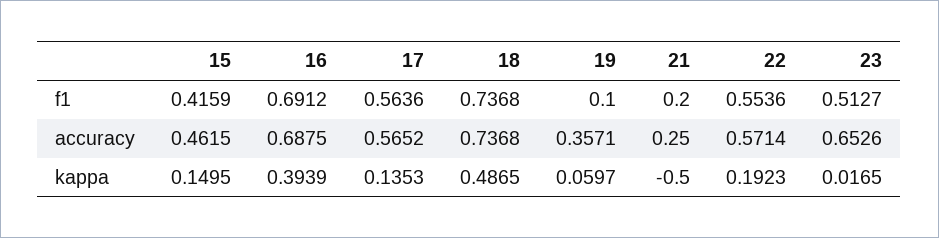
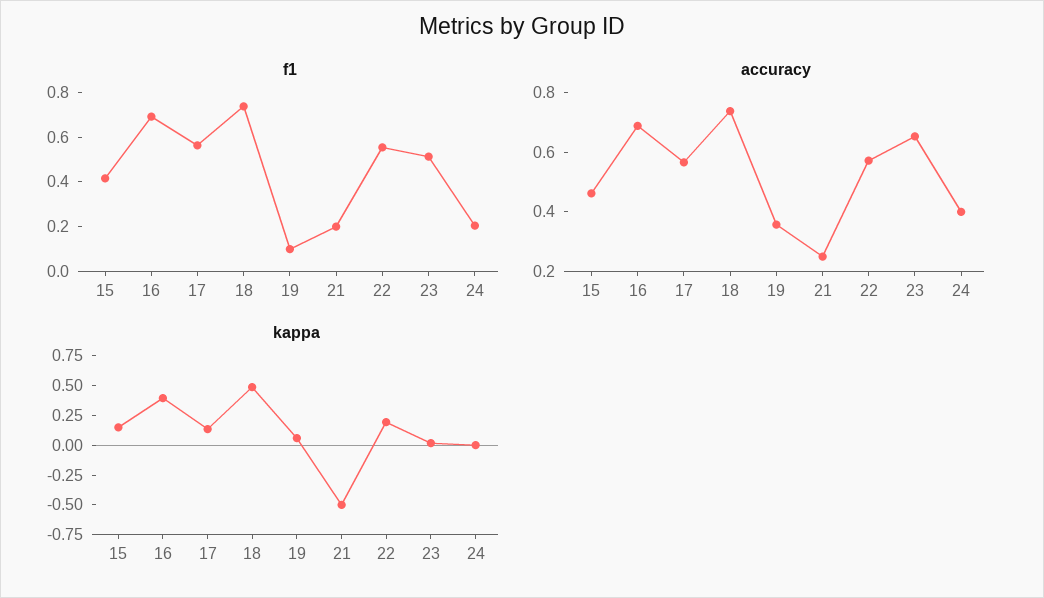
f1, 24: none -> 0.2
accuracy, 24: none -> 0.4
kappa, 24: none -> 0

